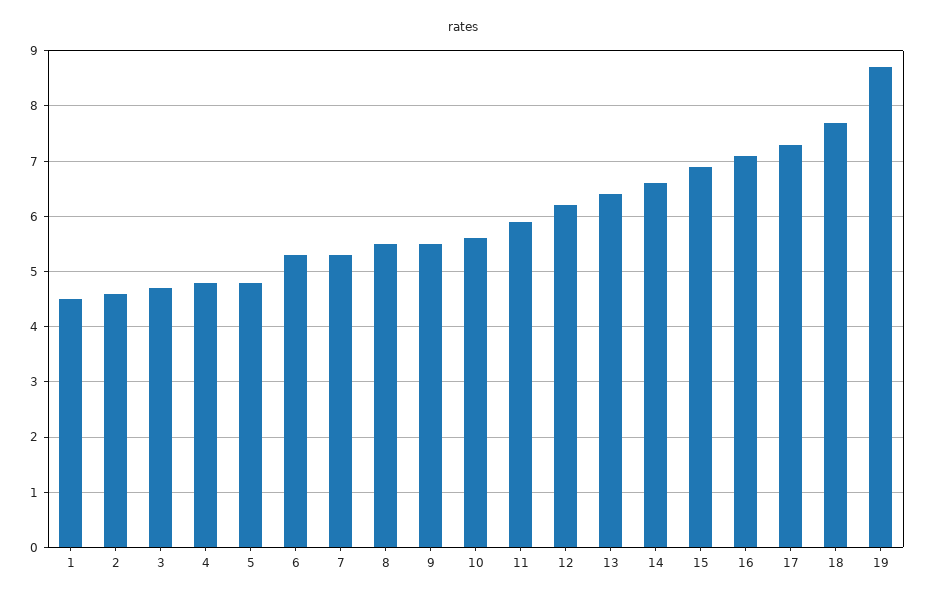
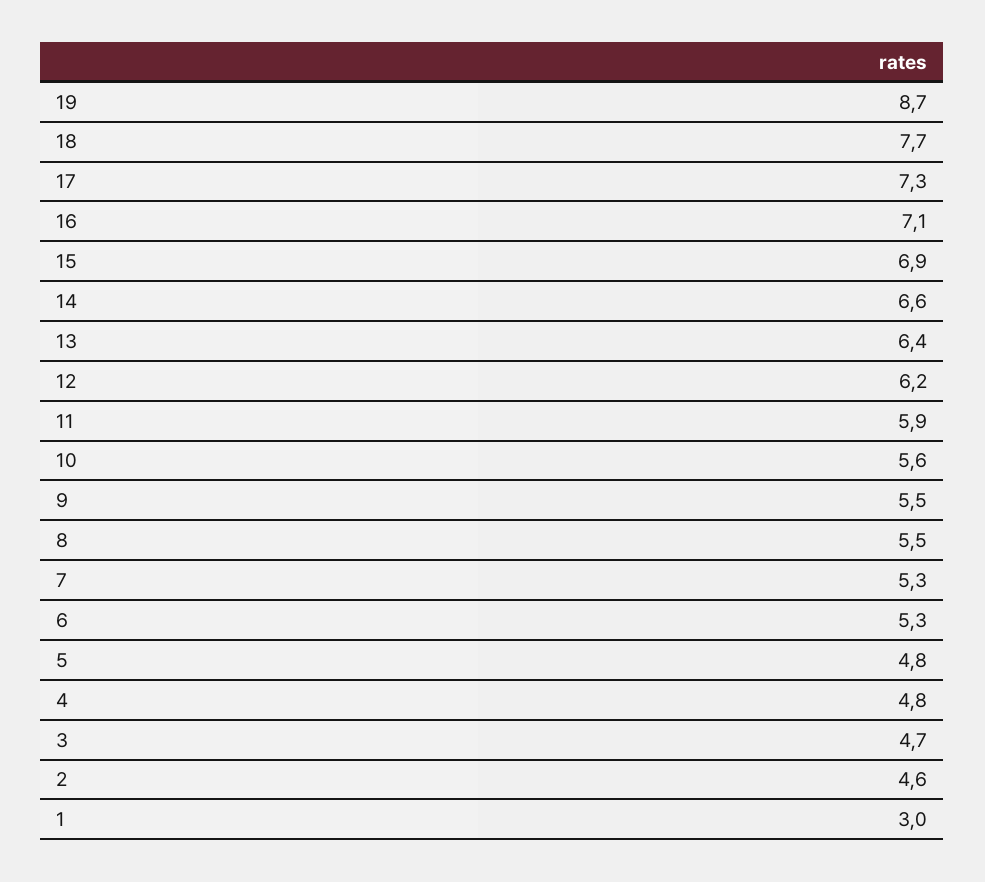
1: 4.5 -> 3

